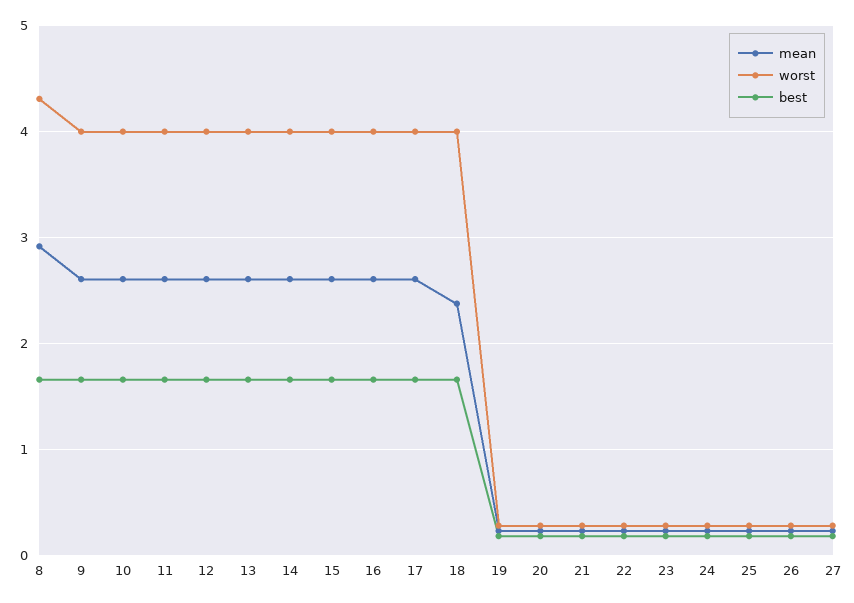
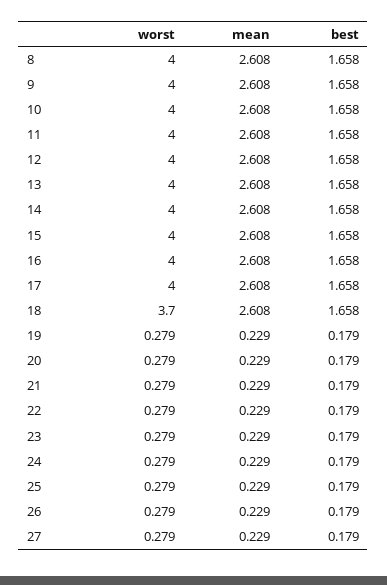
mean, 8: 2.9 -> 2.608
worst, 8: 4.3 -> 4
mean, 18: 2.4 -> 2.608
worst, 18: 4 -> 3.7

